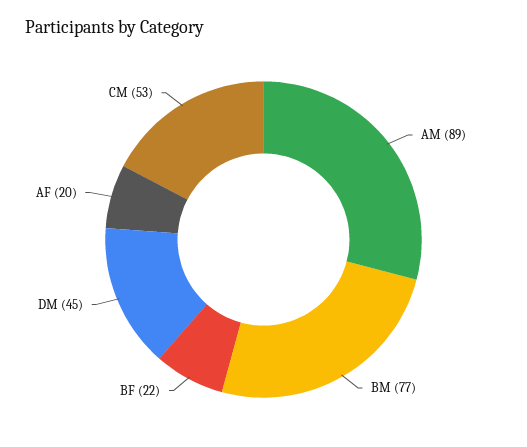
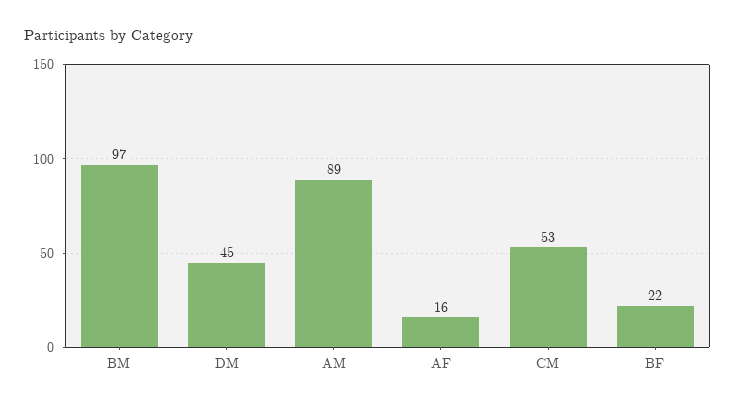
BM: 77 -> 97
AF: 20 -> 16

